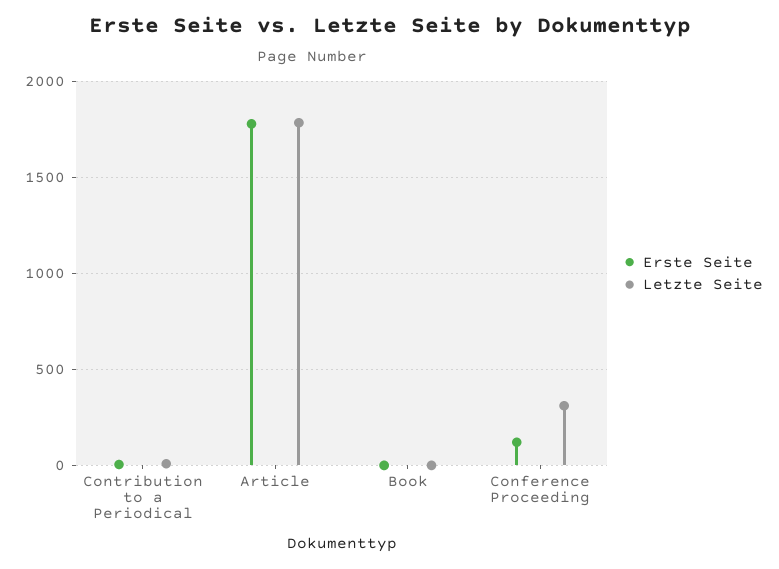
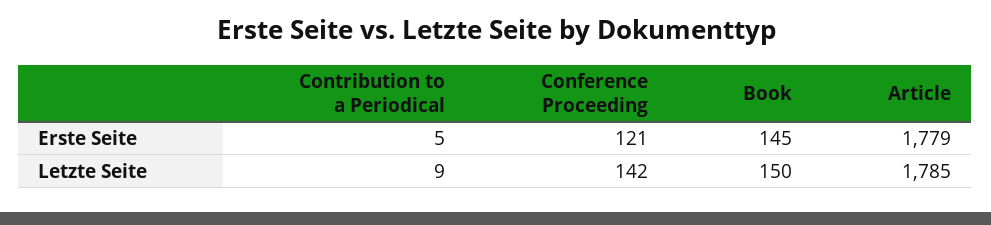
Erste Seite, Book: 0 -> 145
Letzte Seite, Book: 0 -> 150
Letzte Seite, Conference Proceeding: 300 -> 142

